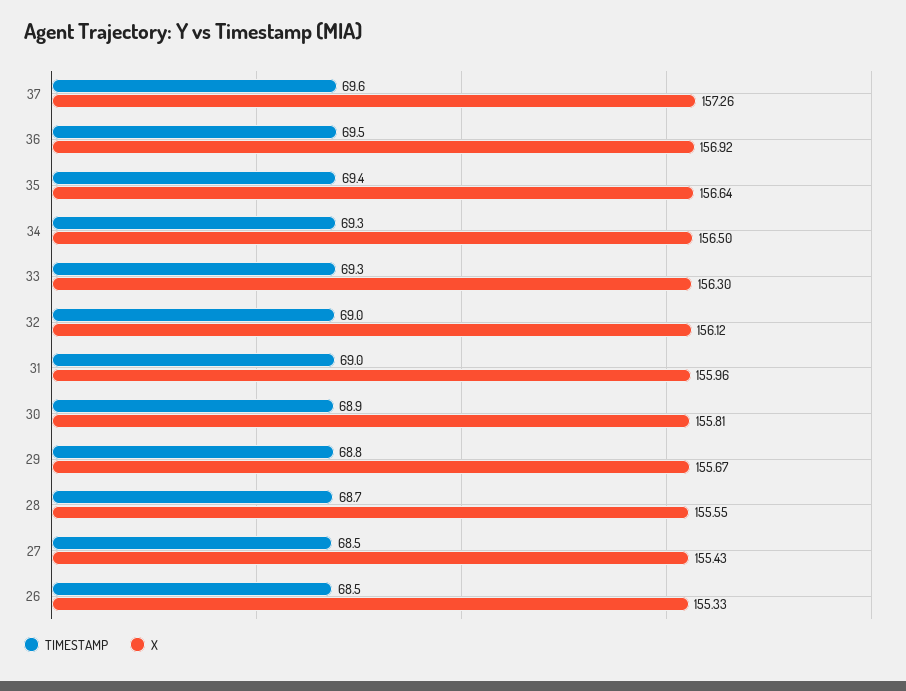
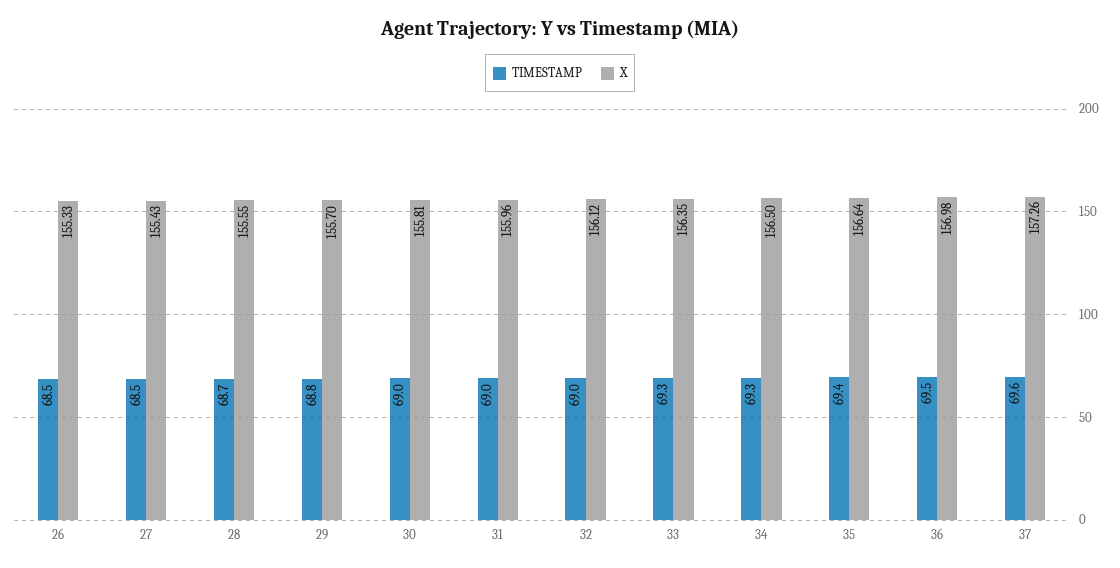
X, 36: 156.92 -> 156.98
X, 33: 156.3 -> 156.35
TIMESTAMP, 30: 68.9 -> 69
X, 29: 155.67 -> 155.7

